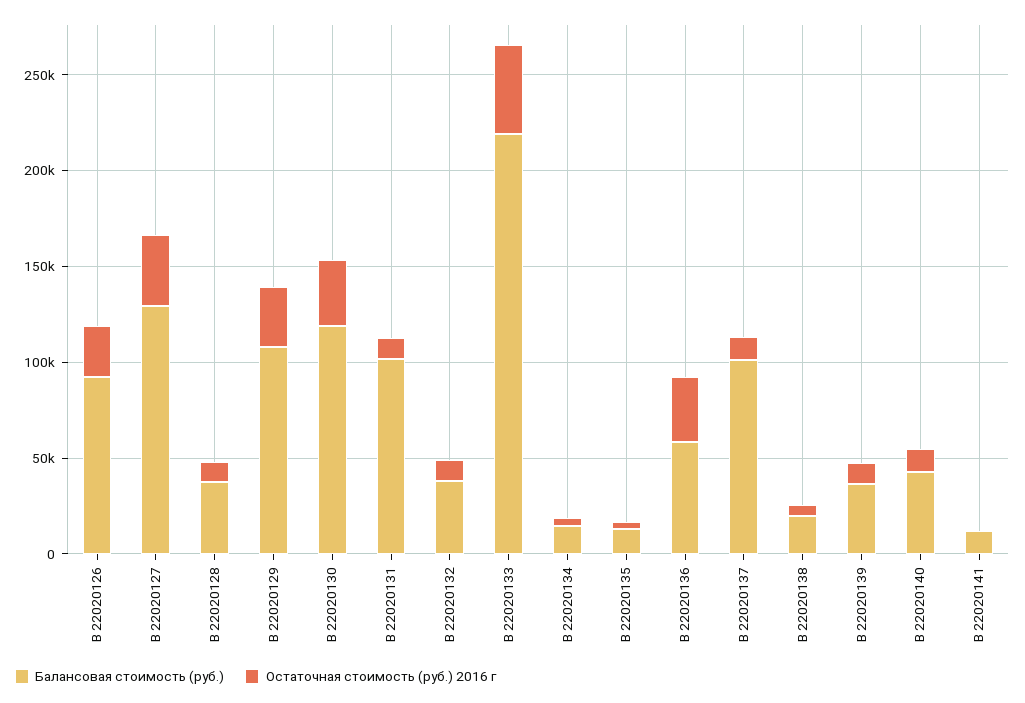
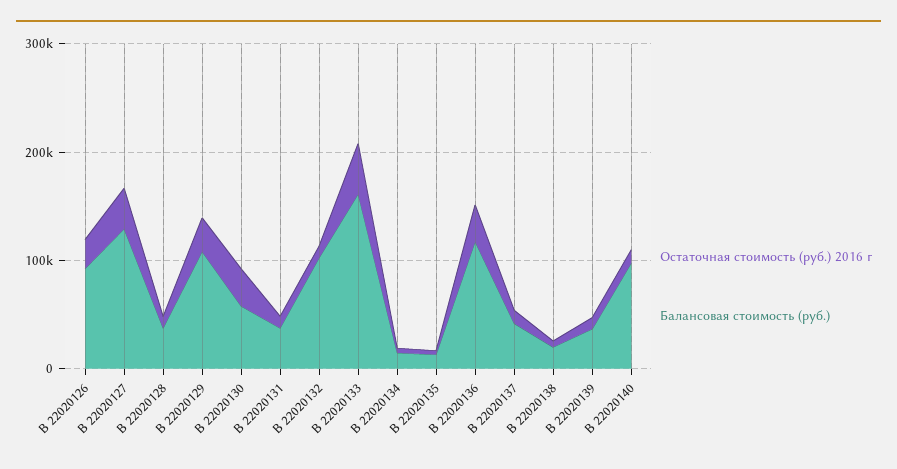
Балансовая стоимость (руб.), В 22020130: 120000 -> 60000
Балансовая стоимость (руб.), В 22020131: 100000 -> 40000
Балансовая стоимость (руб.), В 22020132: 40000 -> 100000
Балансовая стоимость (руб.), В 22020133: 220000 -> 160000
Балансовая стоимость (руб.), В 22020136: 60000 -> 120000
Балансовая стоимость (руб.), В 22020137: 100000 -> 40000
Балансовая стоимость (руб.), В 22020140: 40000 -> 100000
Балансовая стоимость (руб.), В 22020141: 10000 -> none
Остаточная стоимость (руб.) 2016 г, В 22020141: 0 -> none

